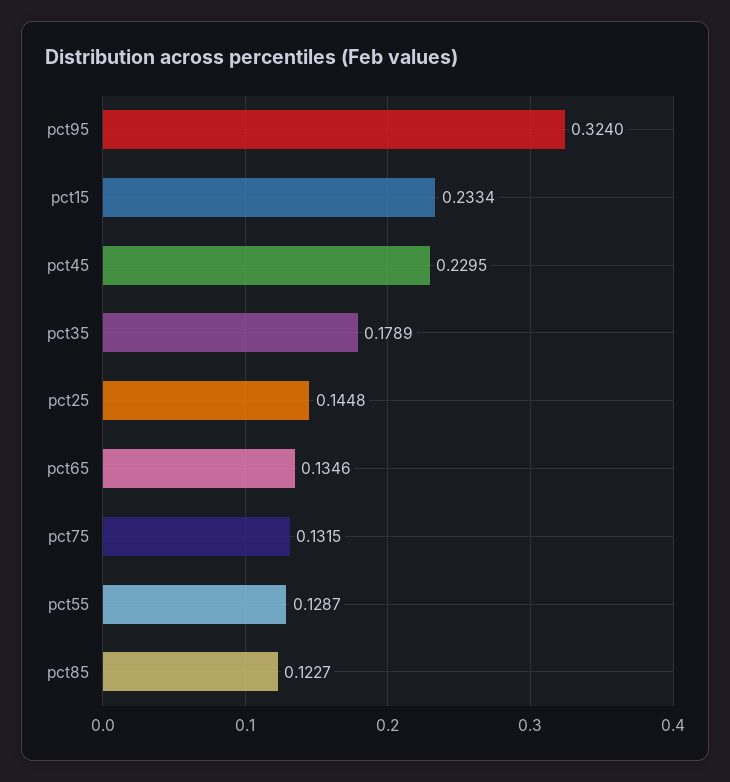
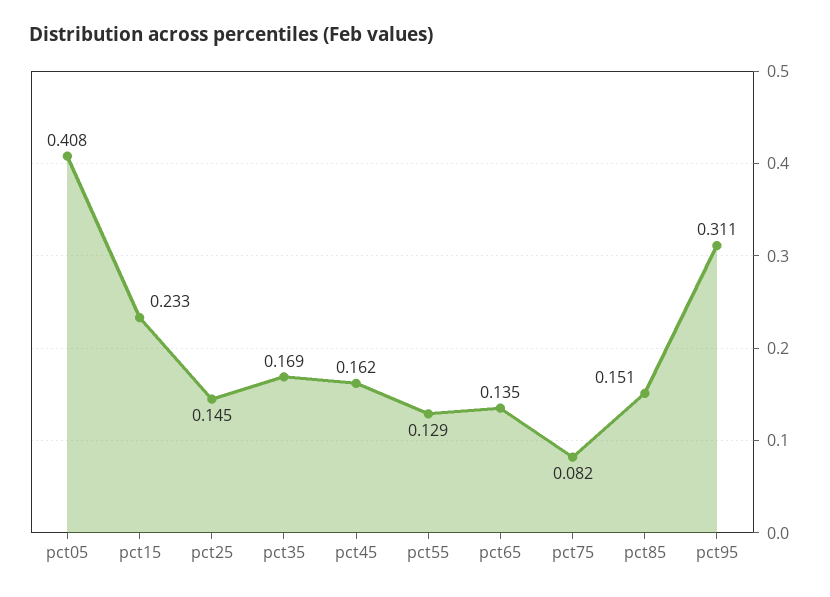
pct95: 0.324 -> 0.311
pct45: 0.2295 -> 0.162
pct35: 0.1789 -> 0.169
pct75: 0.1315 -> 0.082
pct85: 0.1227 -> 0.151
pct05: none -> 0.408

